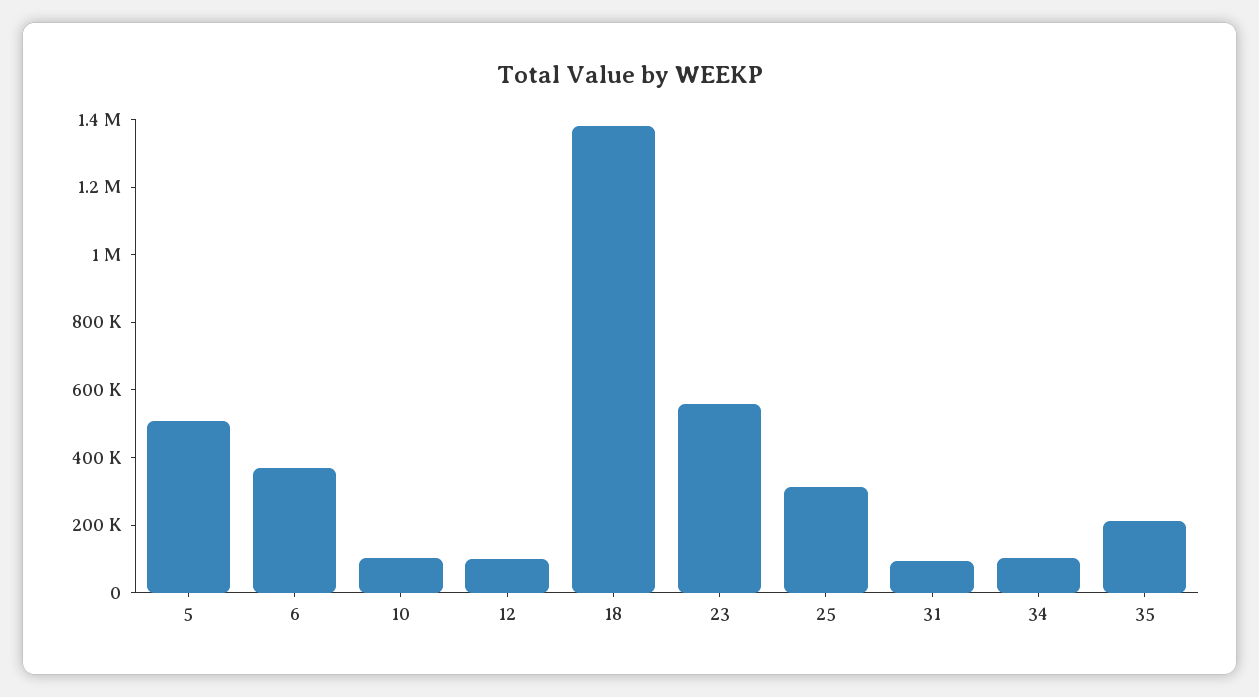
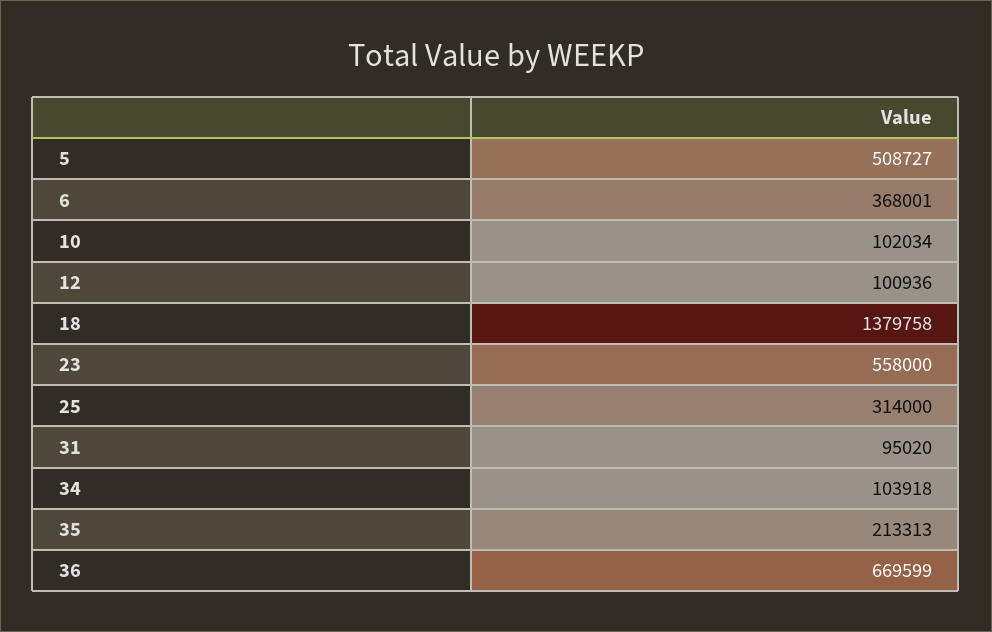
36: none -> 669599

